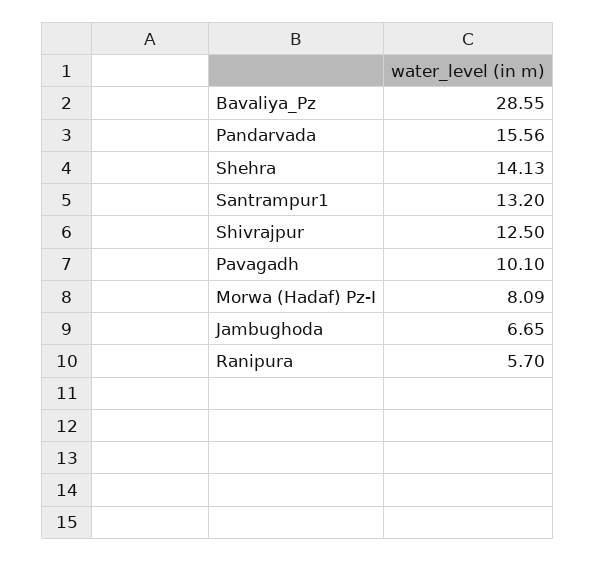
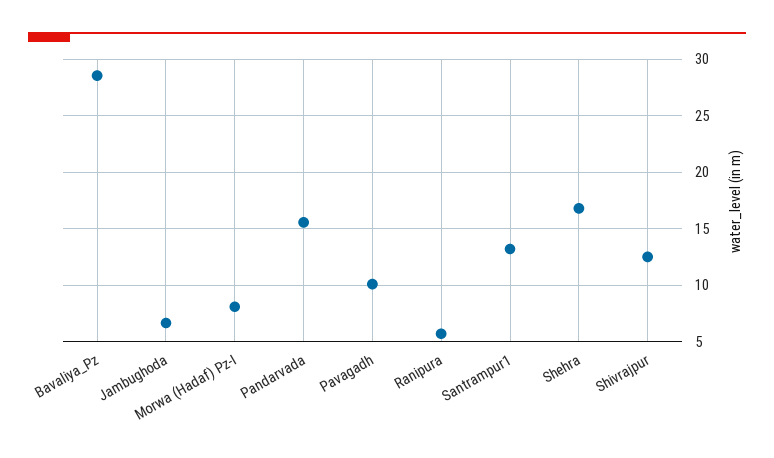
Shehra: 14.13 -> 17

